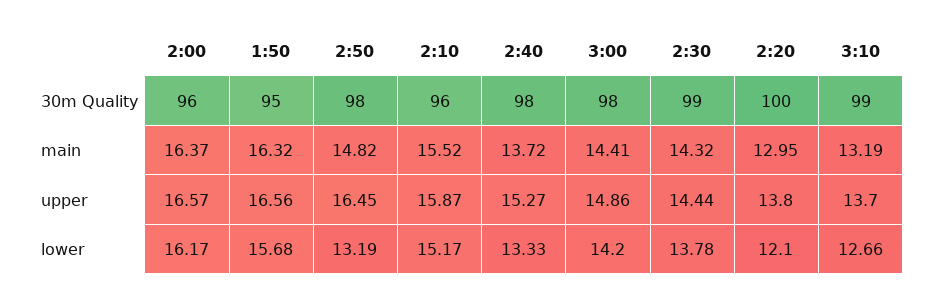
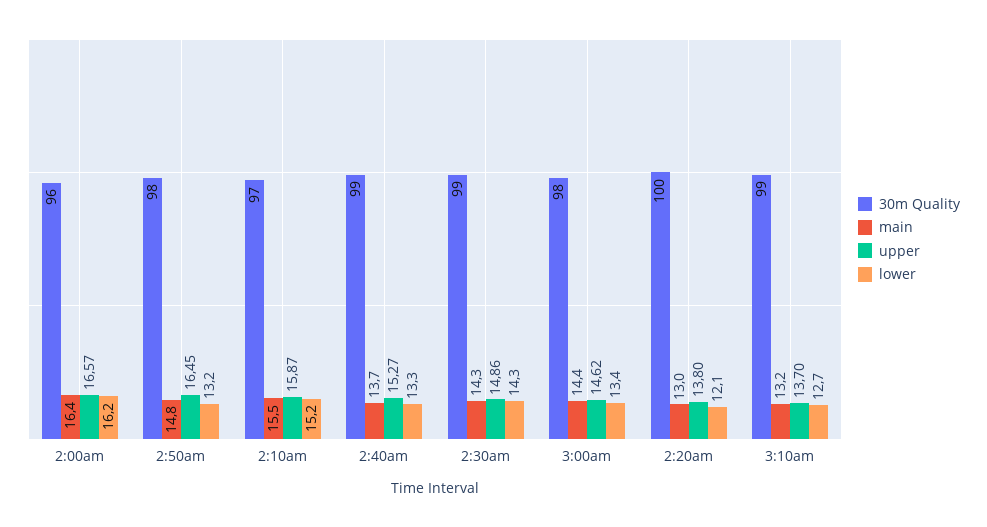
30m Quality, 1:50: 95 -> none
30m Quality, 2:10: 96 -> 97
30m Quality, 2:40: 98 -> 99
main, 1:50: 16.32 -> none
upper, 1:50: 16.56 -> none
upper, 3:00: 14.86 -> 14.62
upper, 2:30: 14.44 -> 14.86
lower, 1:50: 15.68 -> none
lower, 3:00: 14.2 -> 13.4
lower, 2:30: 13.78 -> 14.3

